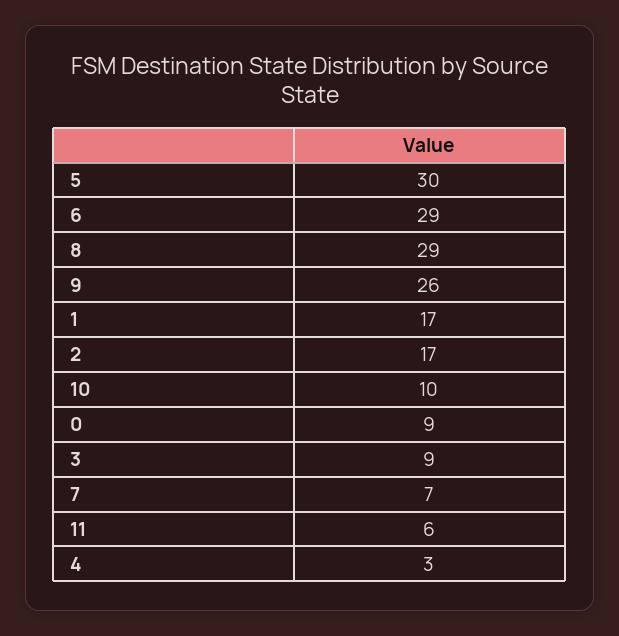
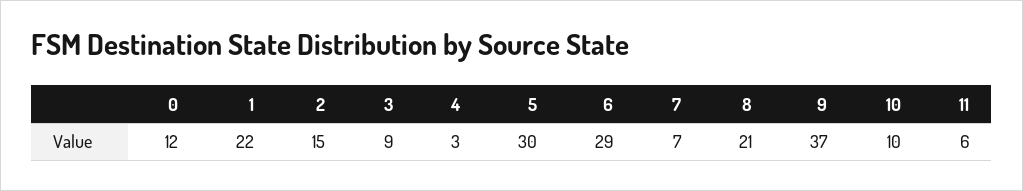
8: 29 -> 21
9: 26 -> 37
1: 17 -> 22
2: 17 -> 15
0: 9 -> 12

